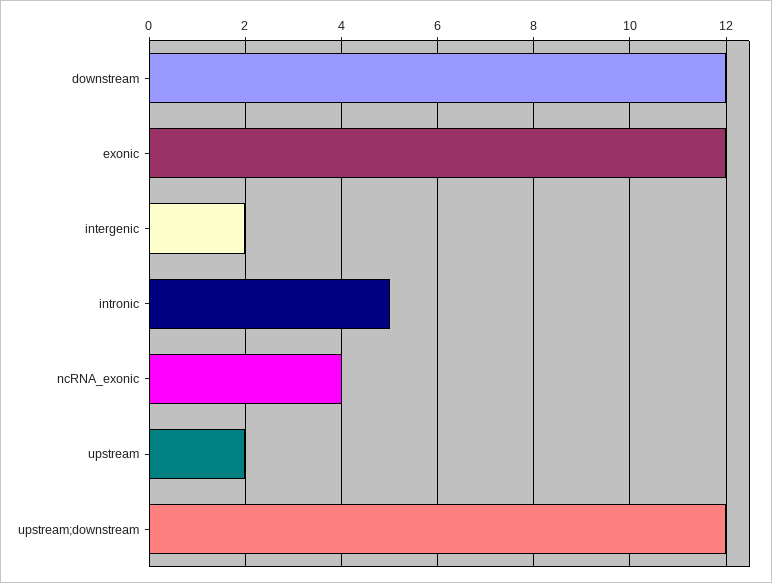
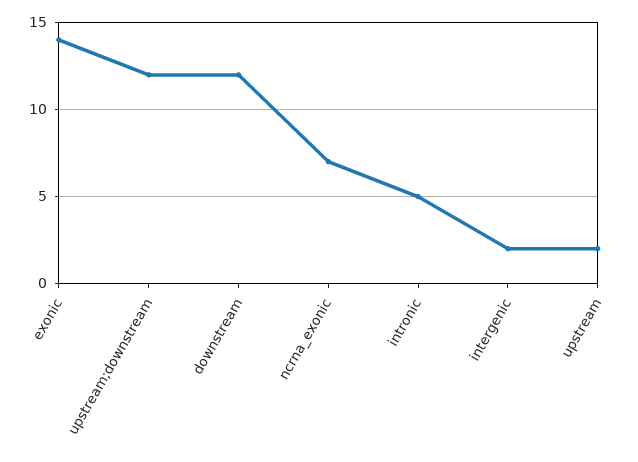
exonic: 12 -> 14
ncRNA_exonic: 4 -> 7

